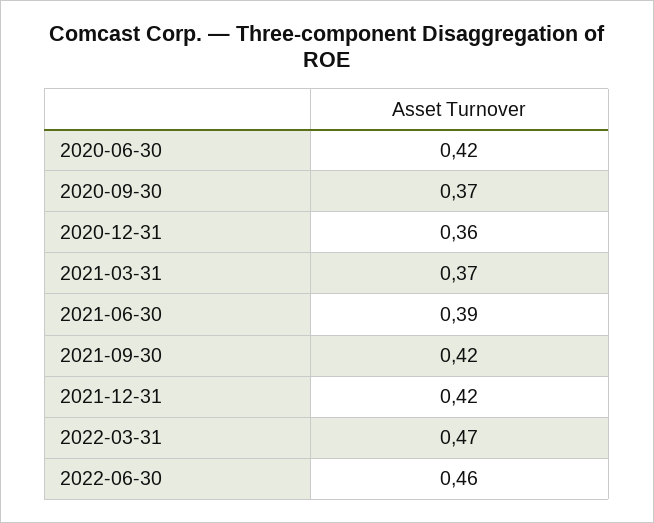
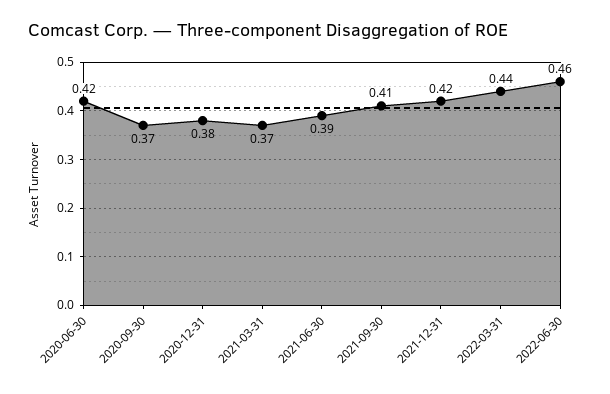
2020-12-31: 0.36 -> 0.38
2021-09-30: 0.42 -> 0.41
2022-03-31: 0.47 -> 0.44

